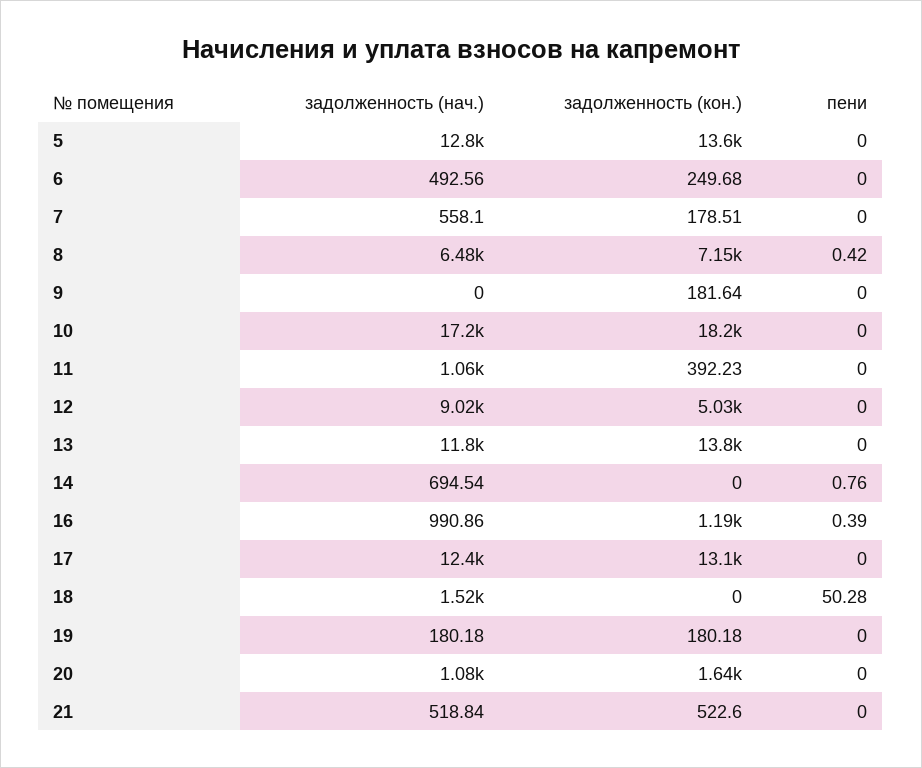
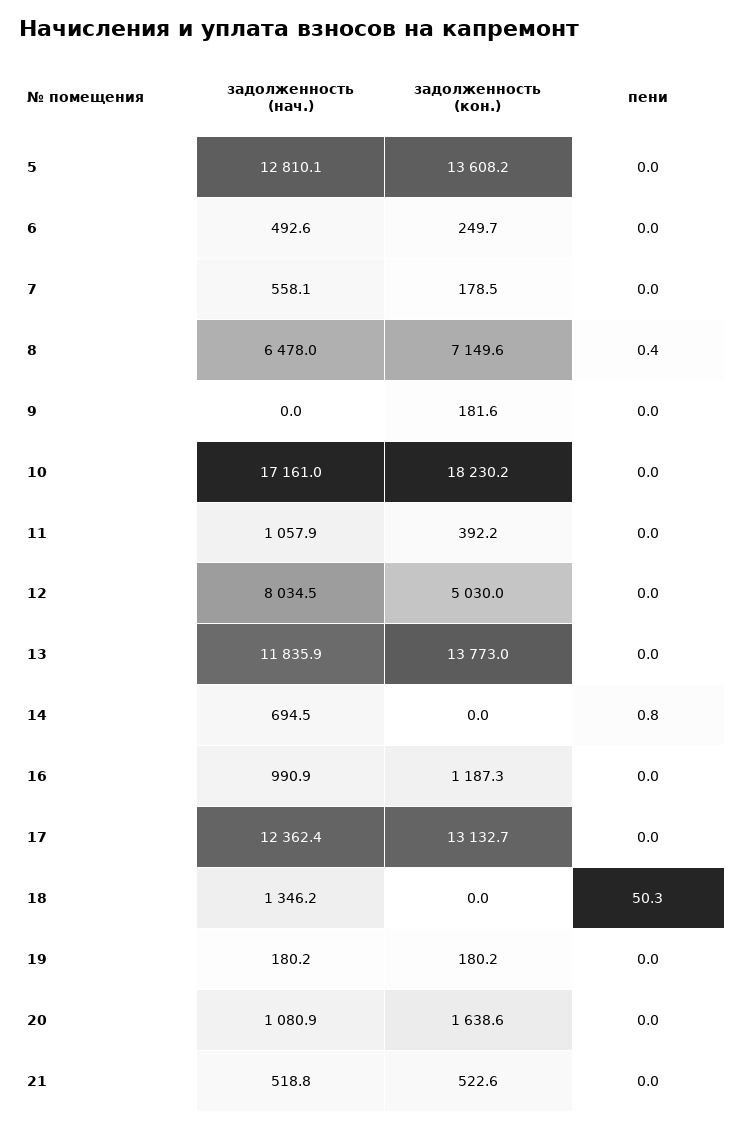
задолженность (нач.), 12: 9020 -> 8034.5
пени, 16: 0.39 -> 0
задолженность (нач.), 18: 1520 -> 1346.2

